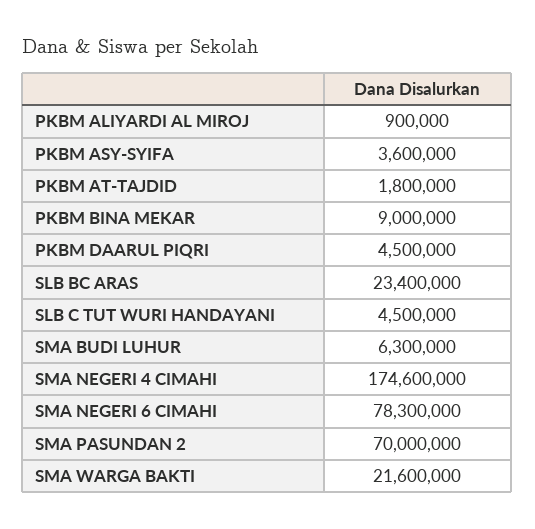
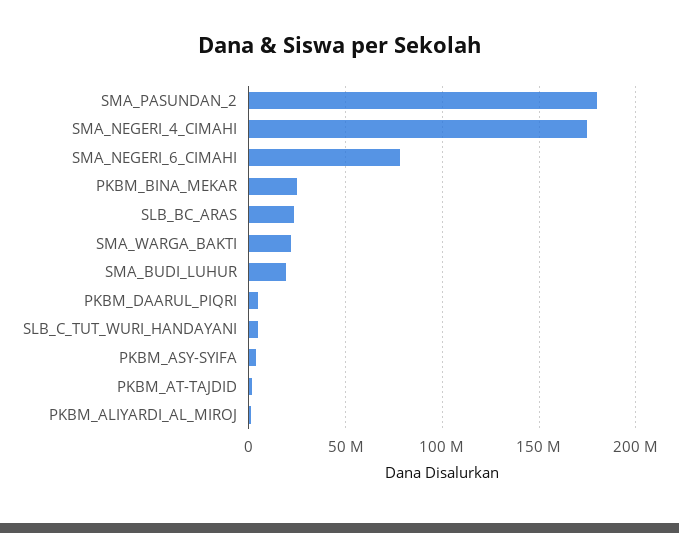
PKBM BINA MEKAR: 9000000 -> 25000000
SMA BUDI LUHUR: 6300000 -> 20000000
SMA PASUNDAN 2: 70000000 -> 180000000

